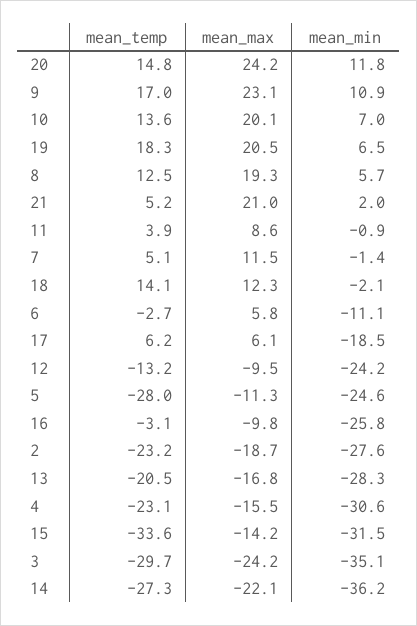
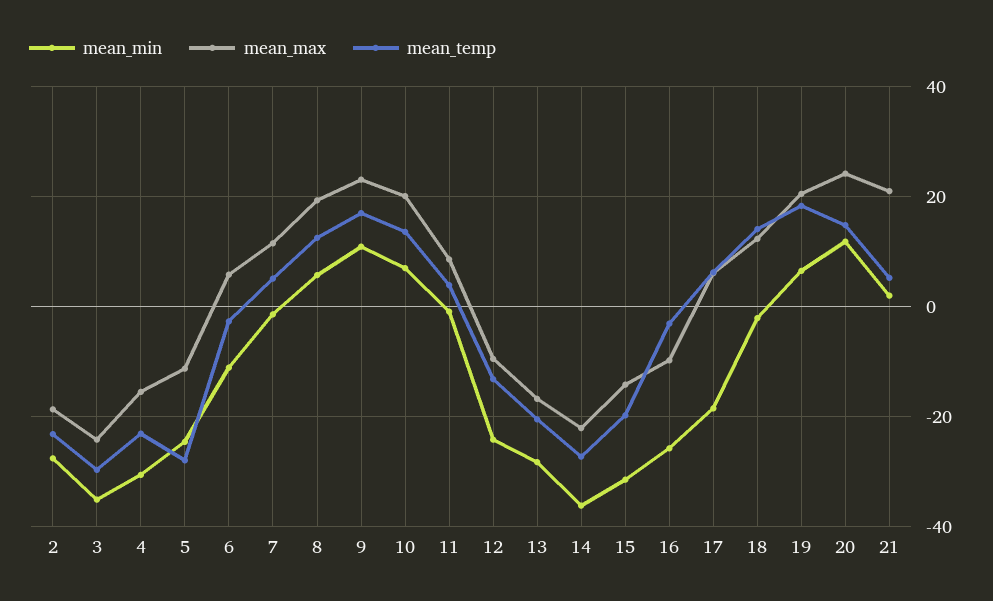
mean_temp, 15: -33.6 -> -20

